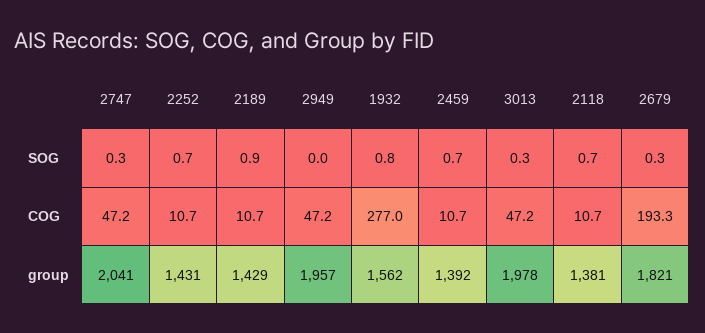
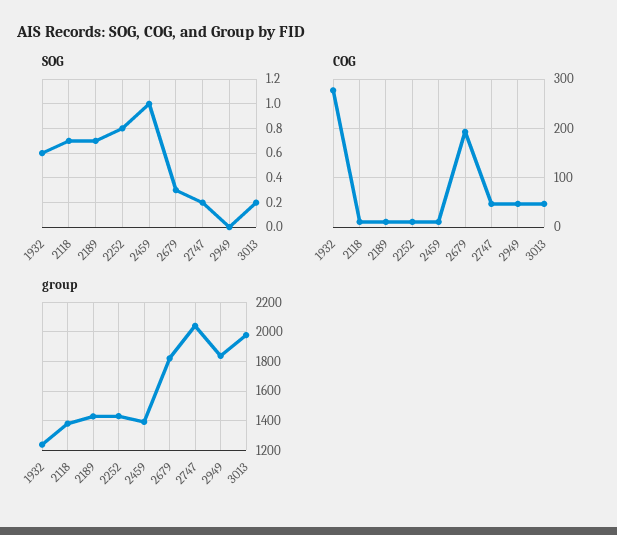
SOG, 2747: 0.3 -> 0.2
SOG, 2252: 0.7 -> 0.8
SOG, 2189: 0.9 -> 0.7
SOG, 1932: 0.8 -> 0.6
SOG, 2459: 0.7 -> 1
SOG, 3013: 0.3 -> 0.2
group, 2949: 1957 -> 1850
group, 1932: 1562 -> 1250

